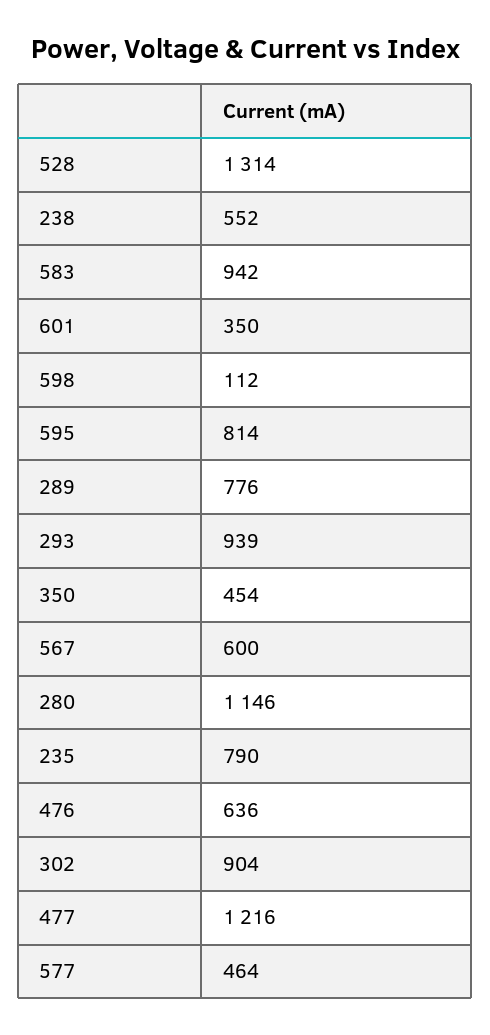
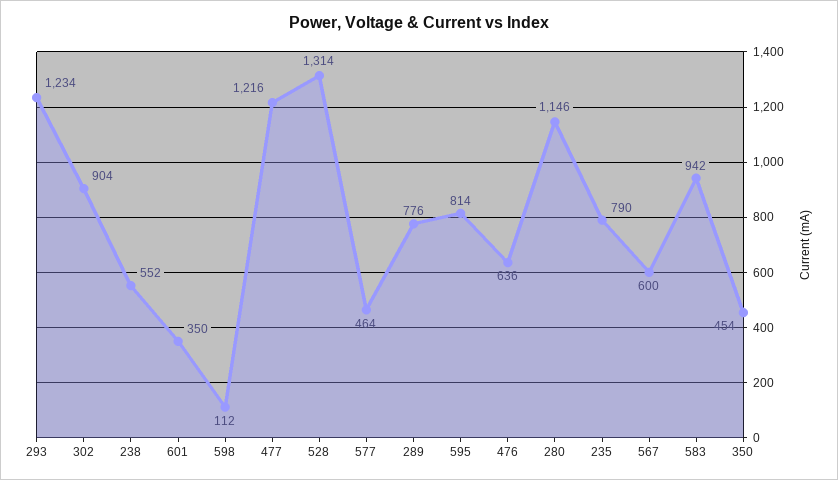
293: 939 -> 1234

